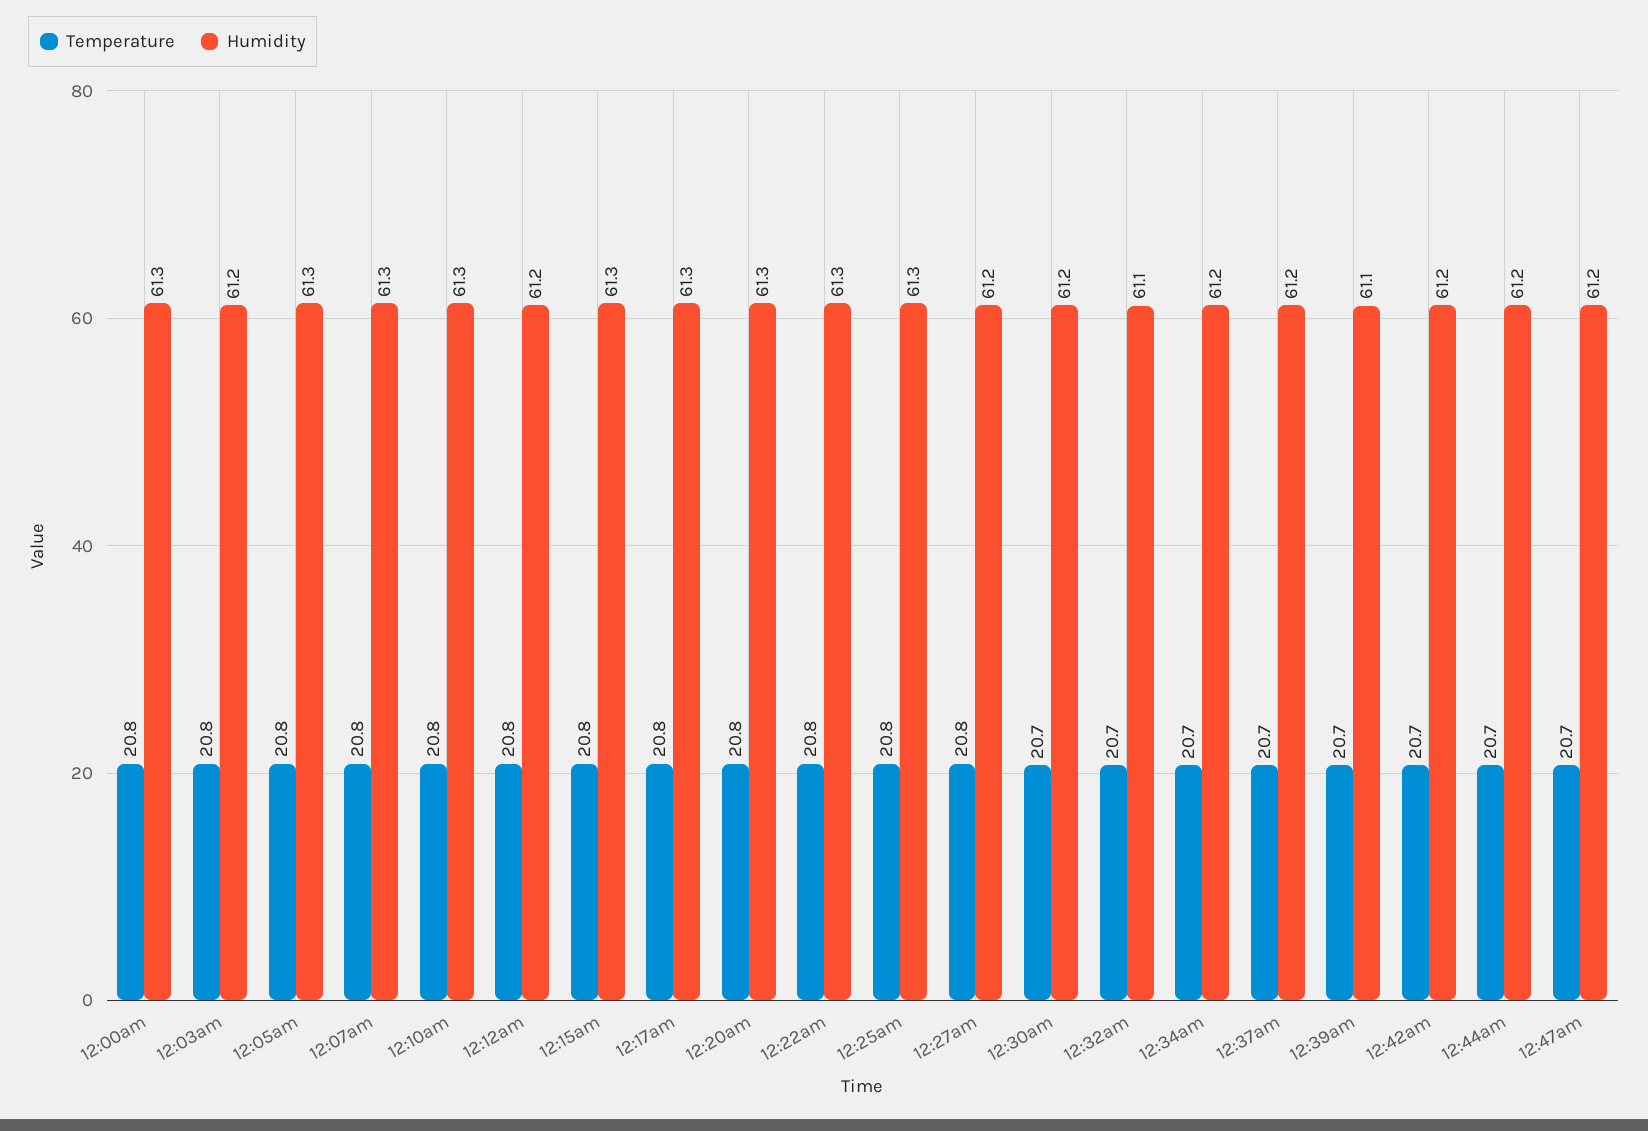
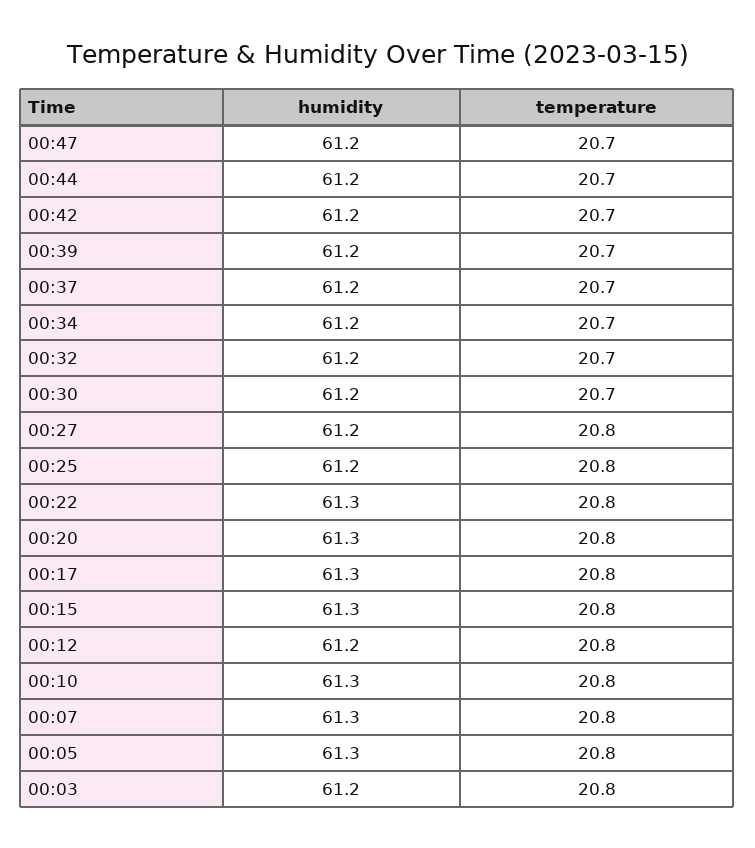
Temperature, 12:00am: 20.8 -> none
Humidity, 12:00am: 61.3 -> none
Humidity, 12:25am: 61.3 -> 61.2
Humidity, 12:32am: 61.1 -> 61.2
Humidity, 12:39am: 61.1 -> 61.2

